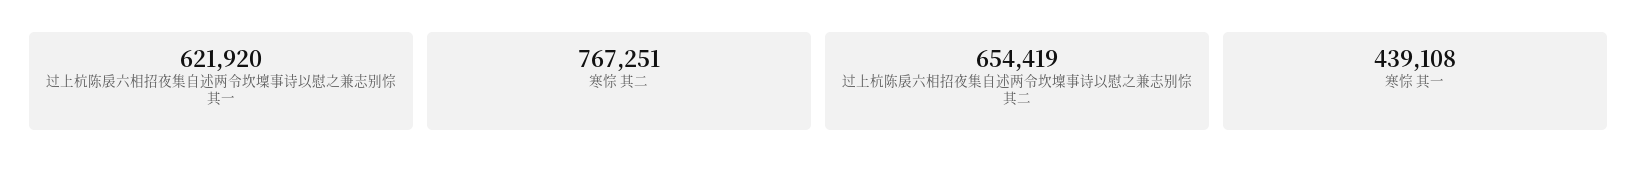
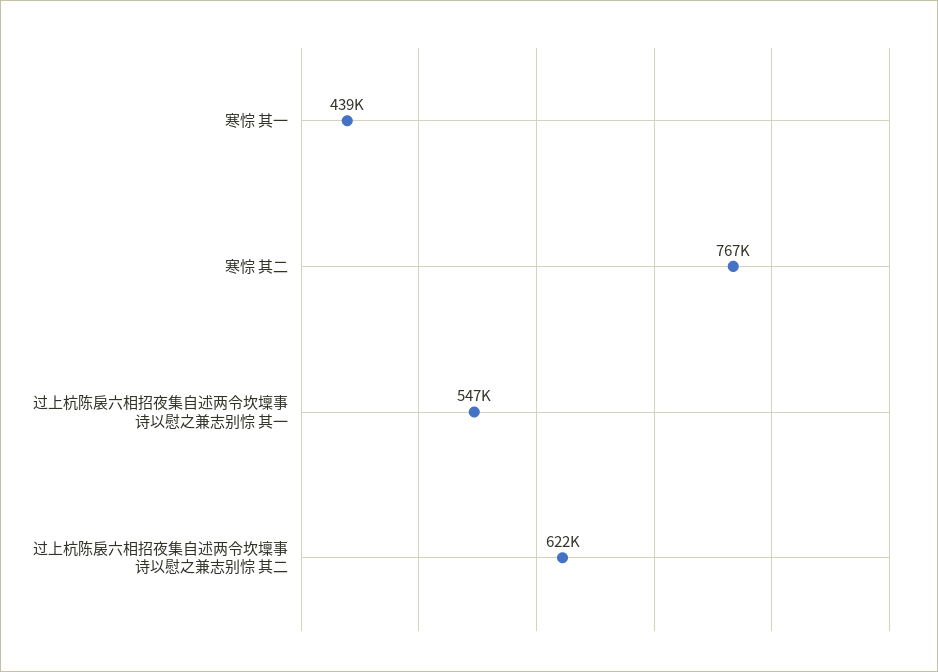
过上杭陈扆六相招夜集自述两令坎壈事诗以慰之兼志别悰 其一: 621920 -> 547000
过上杭陈扆六相招夜集自述两令坎壈事诗以慰之兼志别悰 其二: 654419 -> 622000

